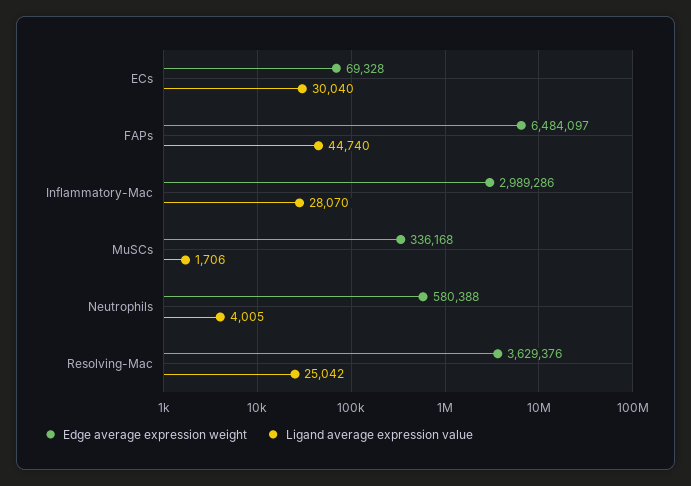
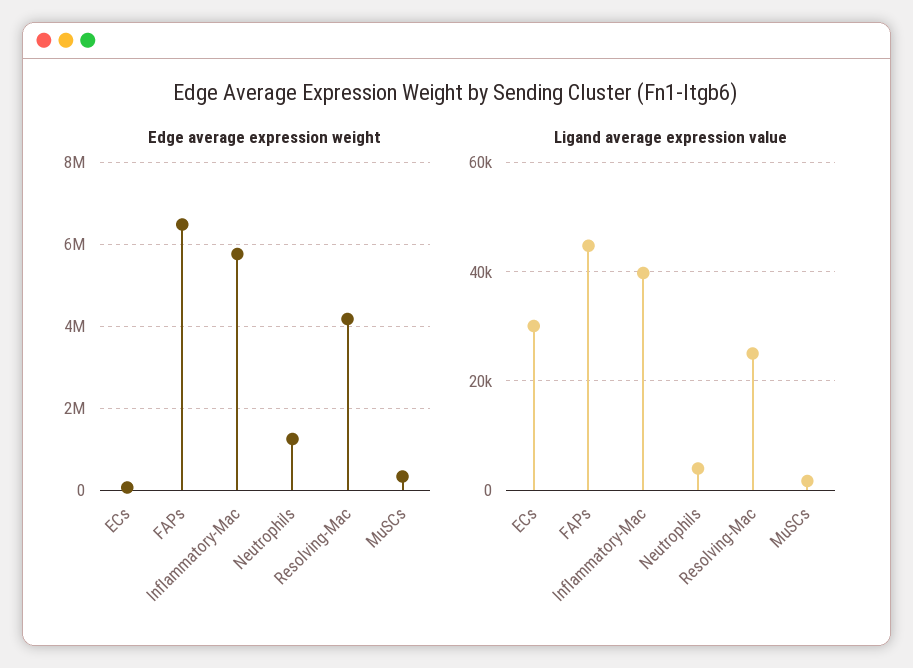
Edge average expression weight, Inflammatory-Mac: 2989286 -> 5800000
Ligand average expression value, Inflammatory-Mac: 28070 -> 40000
Edge average expression weight, Neutrophils: 580388 -> 1200000
Edge average expression weight, Resolving-Mac: 3629376 -> 4200000

